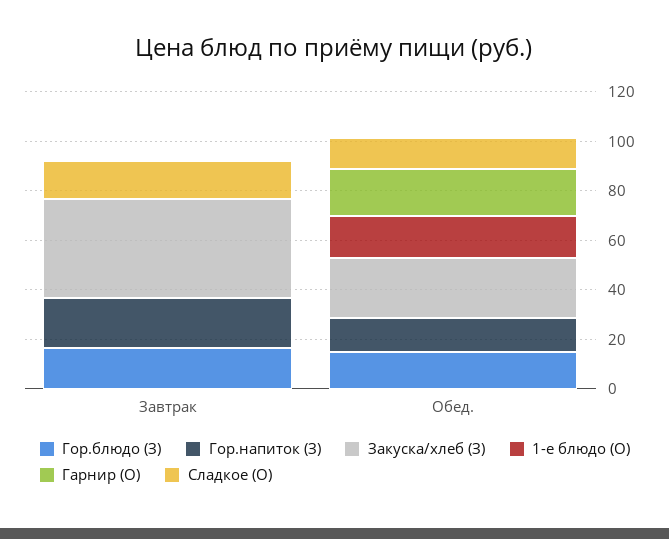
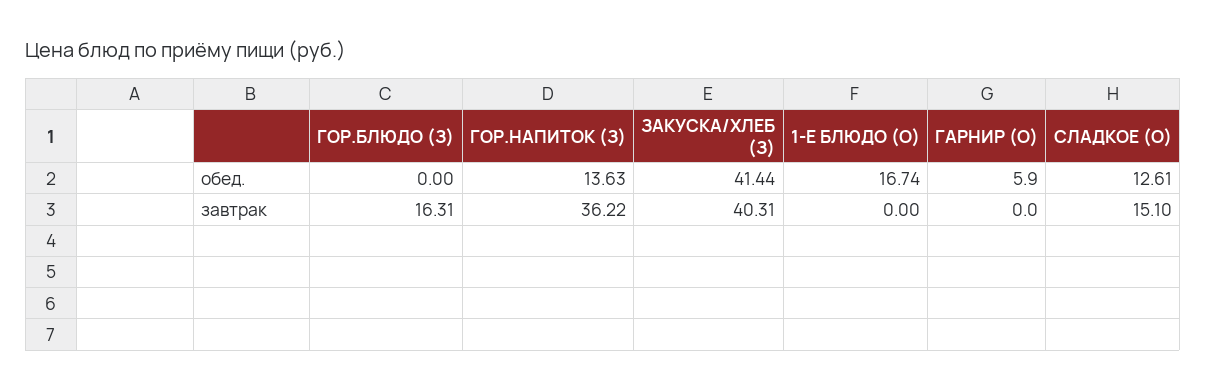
Гор.напиток (З), Завтрак: 20 -> 36.22
Гор.блюдо (З), Обед.: 15 -> 0
Закуска/хлеб (З), Обед.: 25 -> 41.44
Гарнир (О), Обед.: 20 -> 5.9

